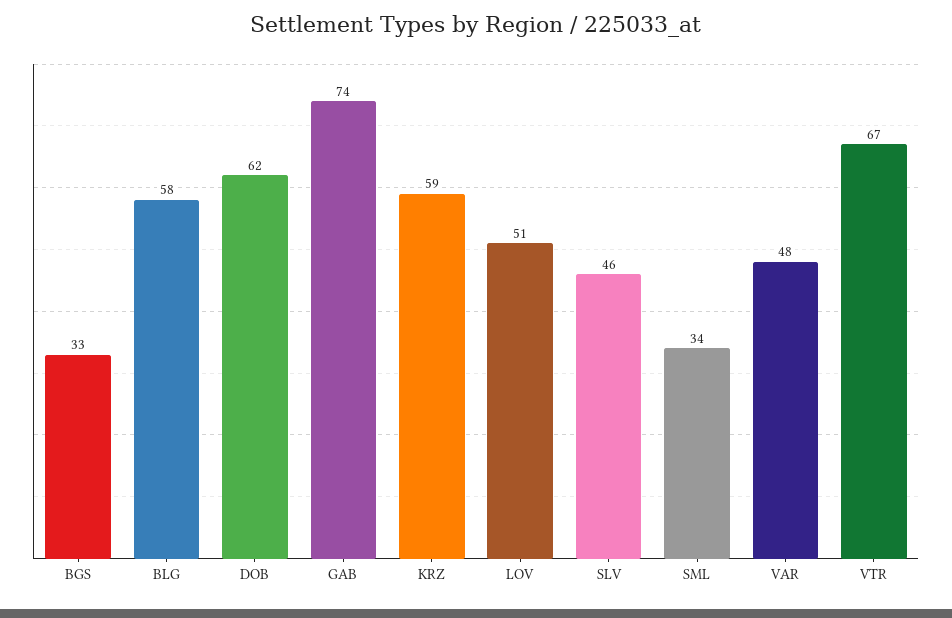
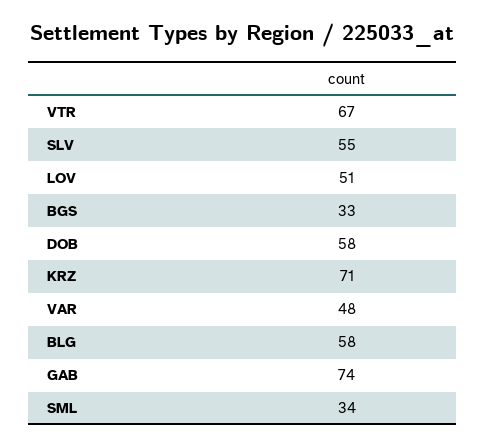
DOB: 62 -> 58
KRZ: 59 -> 71
SLV: 46 -> 55

